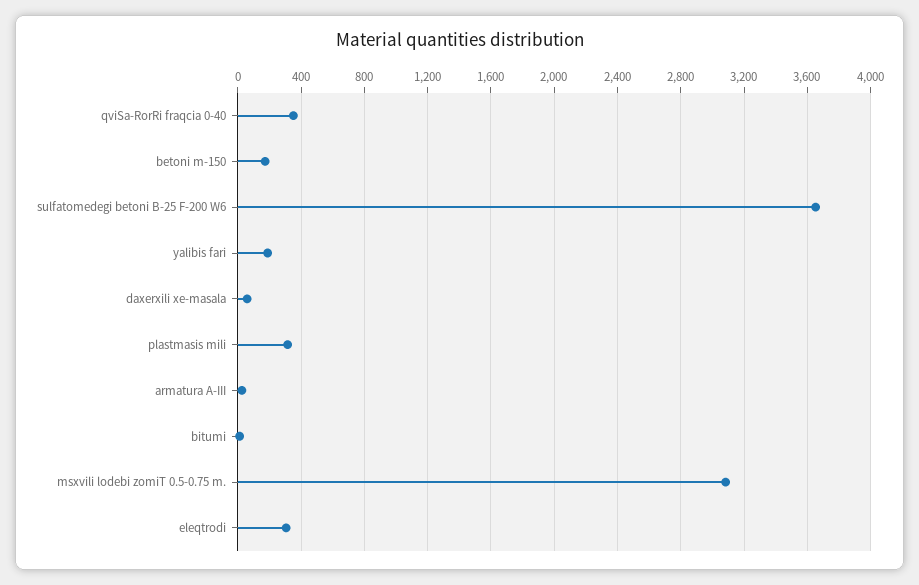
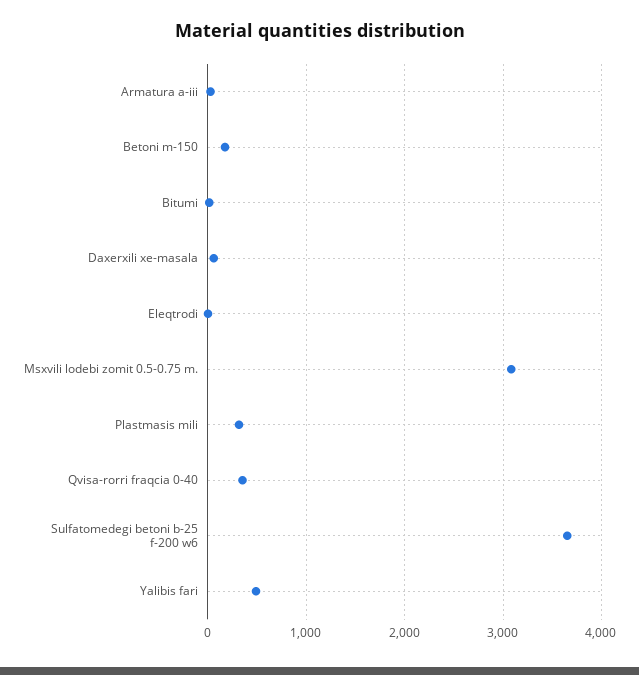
yalibis fari: 200 -> 500
eleqtrodi: 300 -> 0

